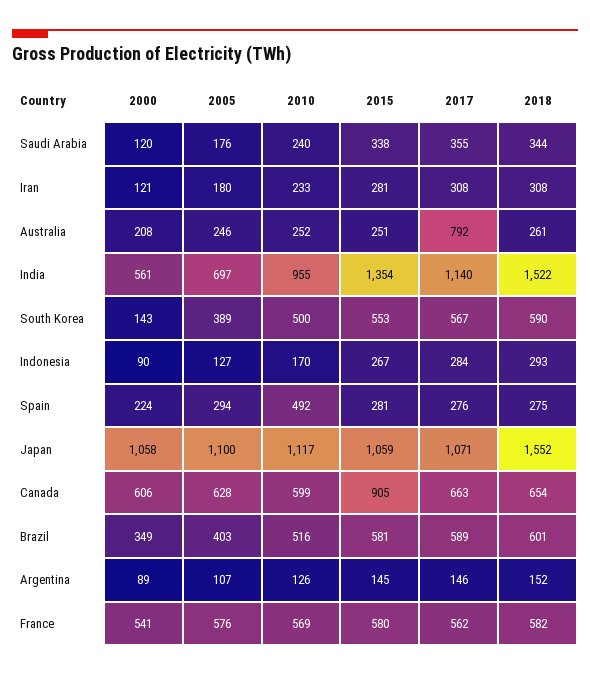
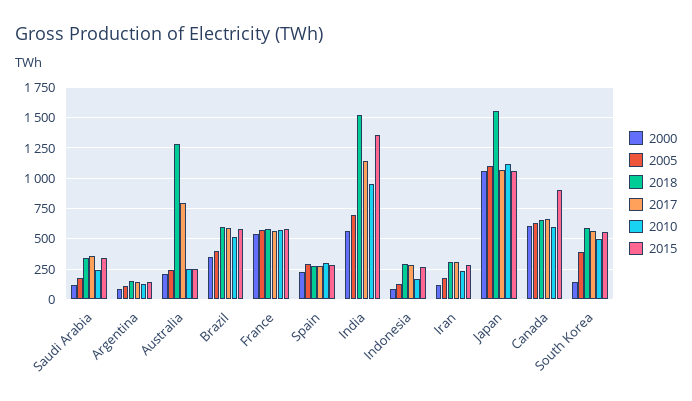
2018, Australia: 261 -> 1300
2010, Spain: 492 -> 300

